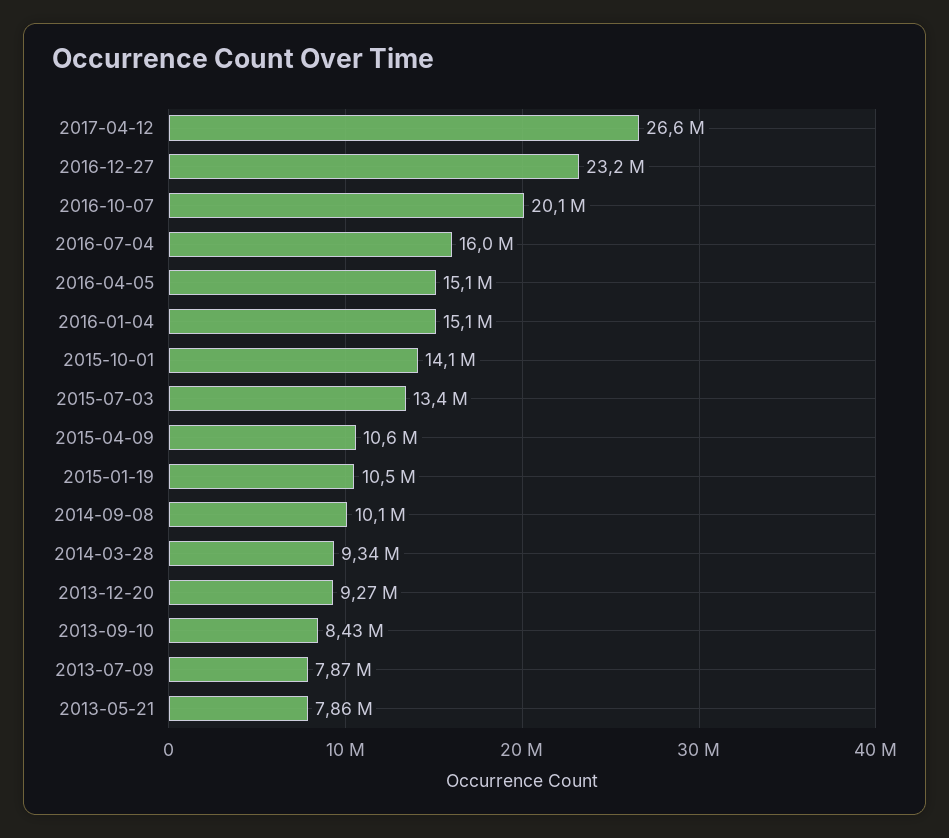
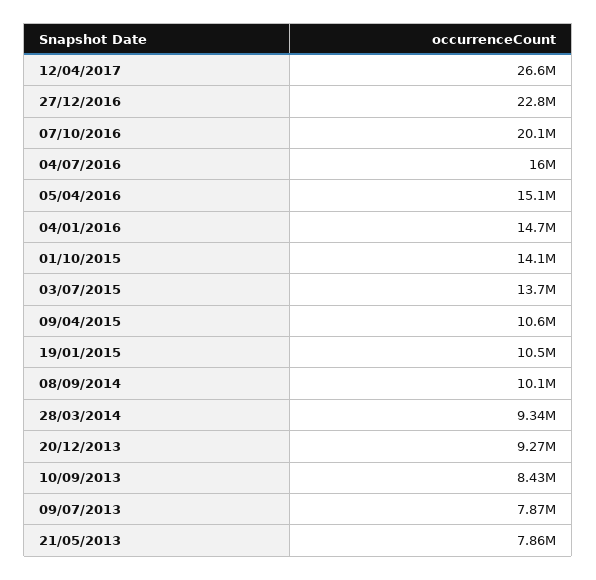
2016-12-27: 23200000 -> 22800000
2016-01-04: 15100000 -> 14700000
2015-07-03: 13400000 -> 13700000

